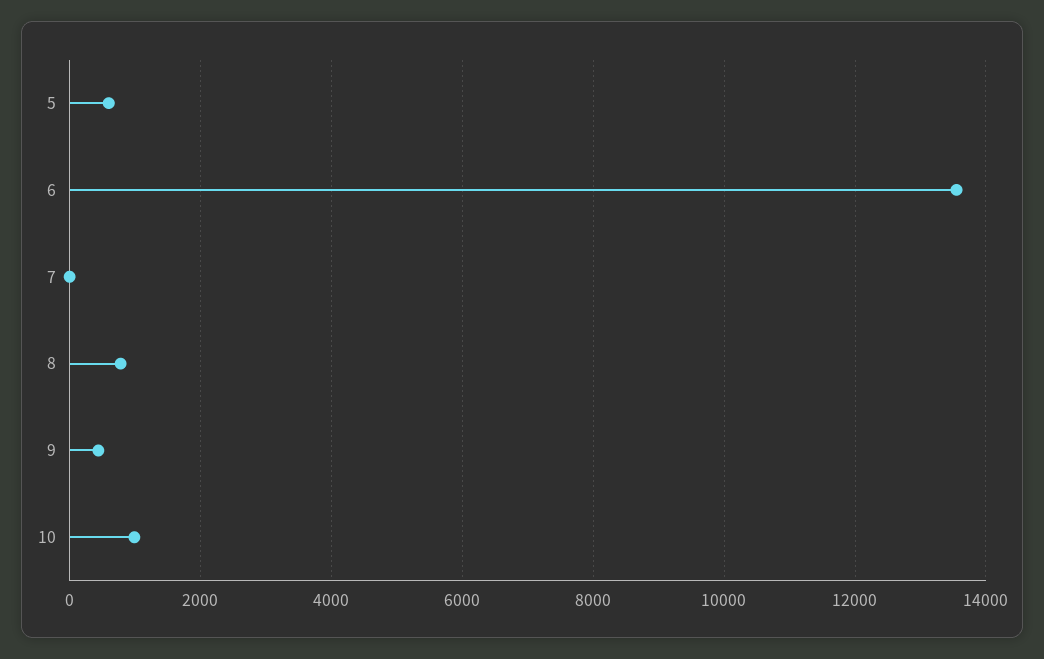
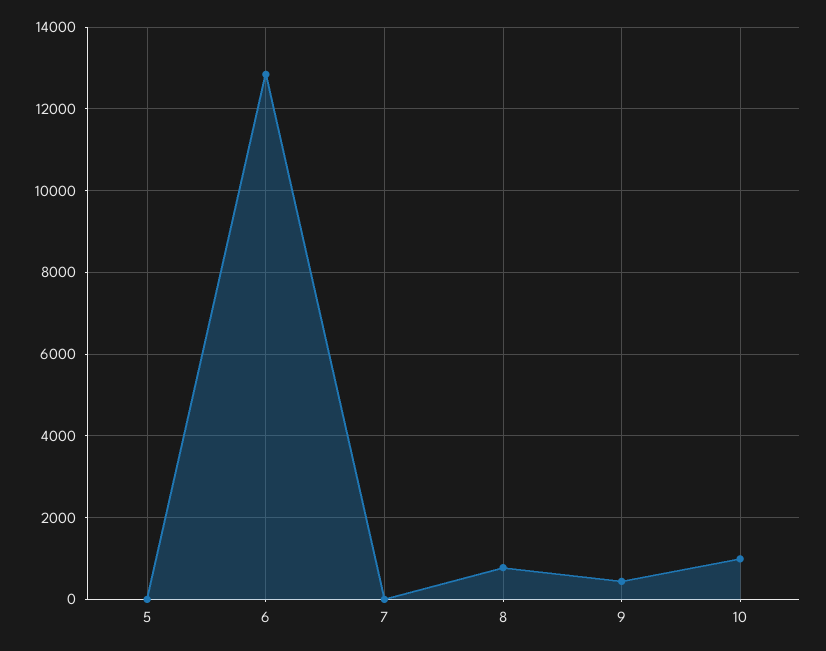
5: 600 -> 0
6: 13600 -> 12800

